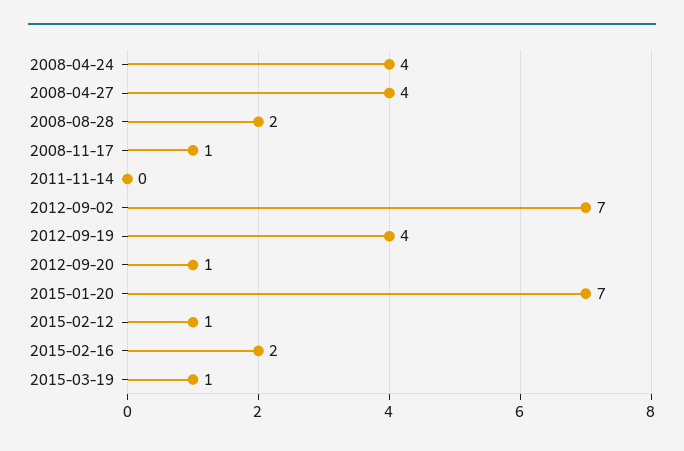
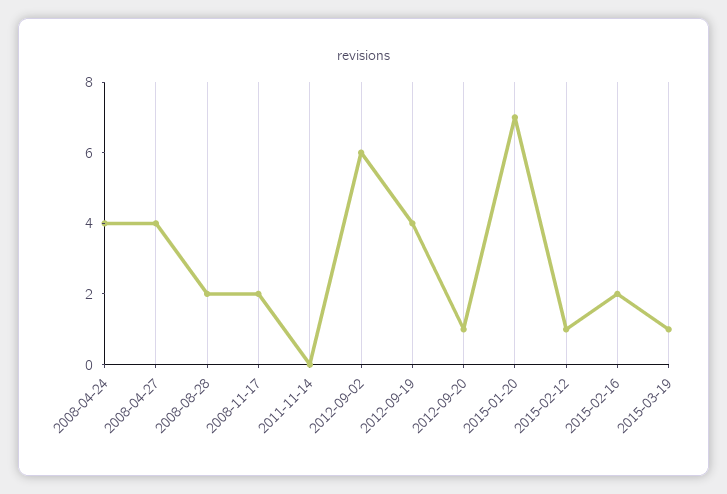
2008-11-17: 1 -> 2
2012-09-02: 7 -> 6

